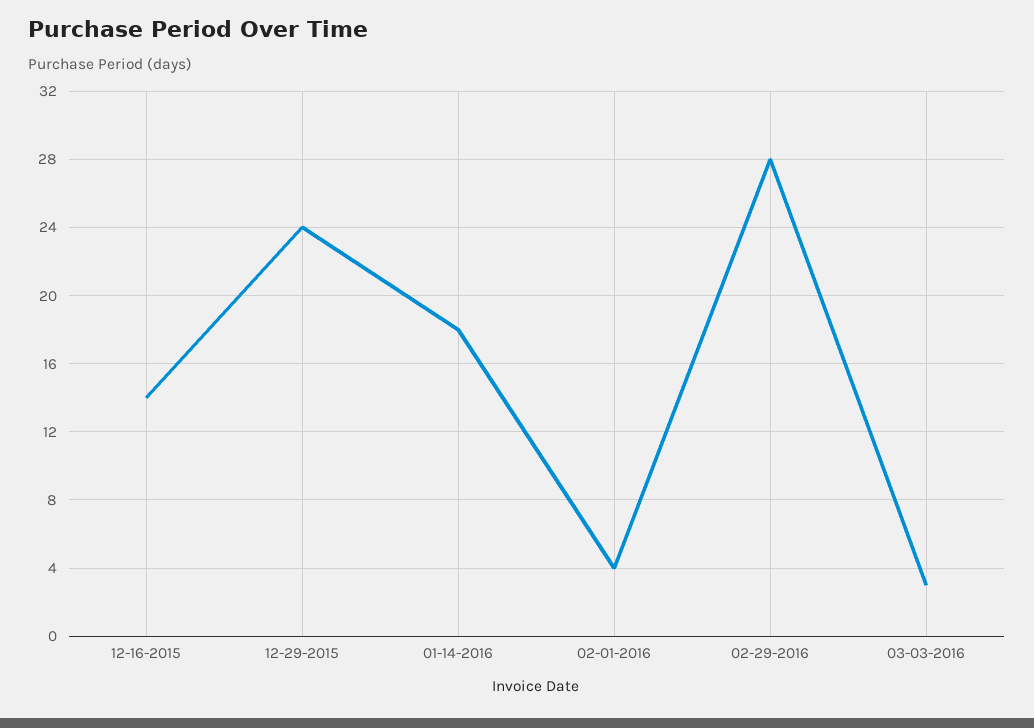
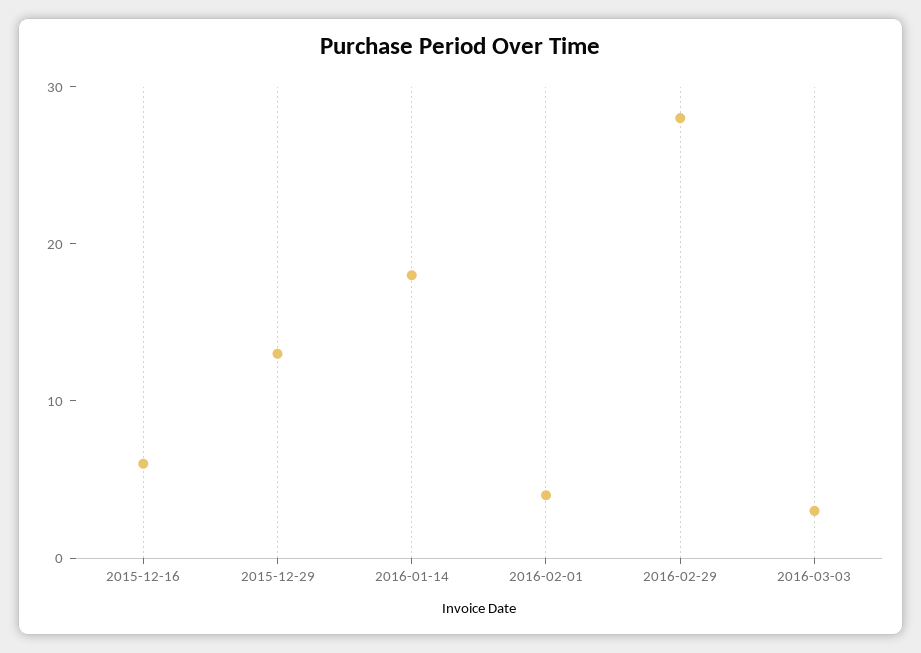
12-16-2015: 14 -> 6
12-29-2015: 24 -> 13

